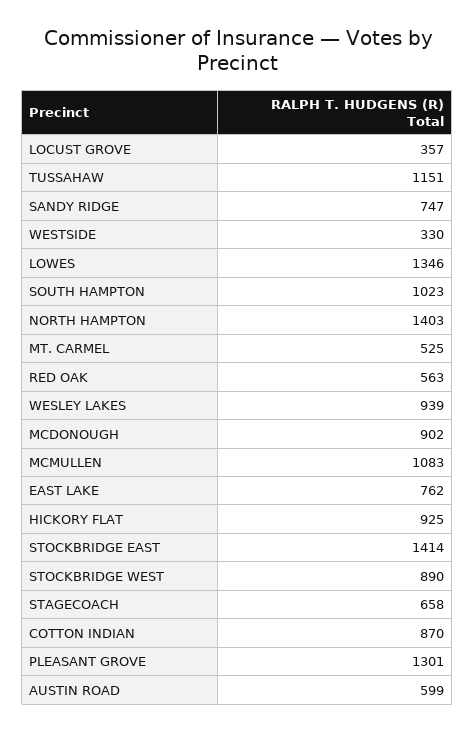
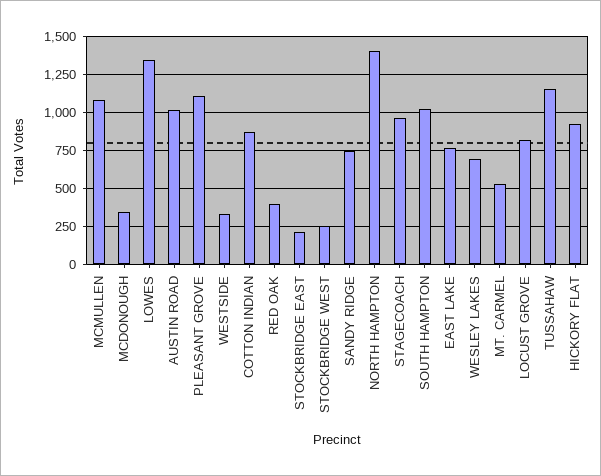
LOCUST GROVE: 357 -> 800
RED OAK: 563 -> 400
WESLEY LAKES: 939 -> 700
MCDONOUGH: 902 -> 350
STOCKBRIDGE EAST: 1414 -> 200
STOCKBRIDGE WEST: 890 -> 250
STAGECOACH: 658 -> 950
PLEASANT GROVE: 1301 -> 1100
AUSTIN ROAD: 599 -> 1000

